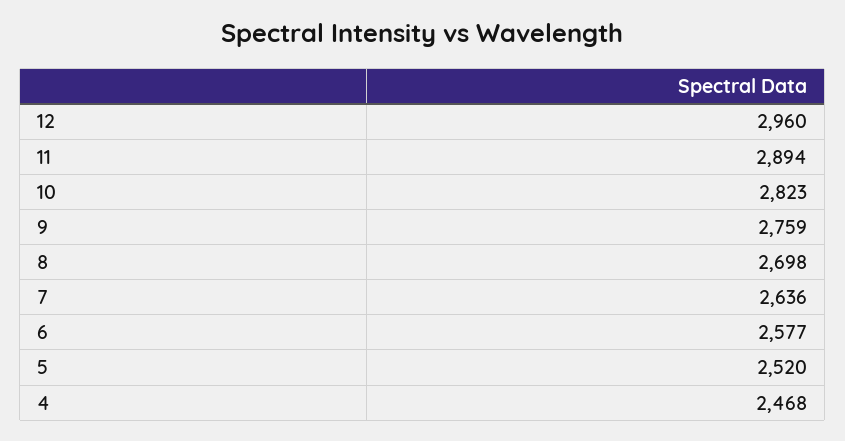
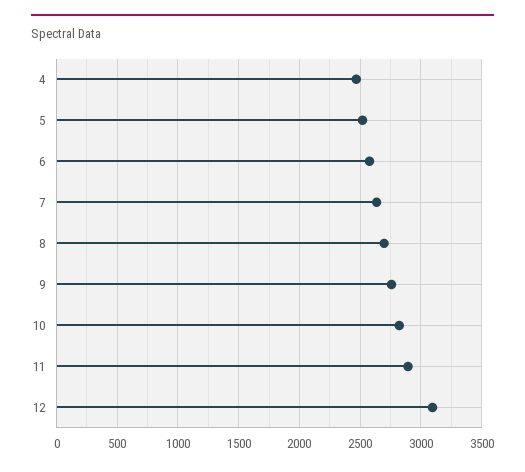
12: 2960 -> 3100

